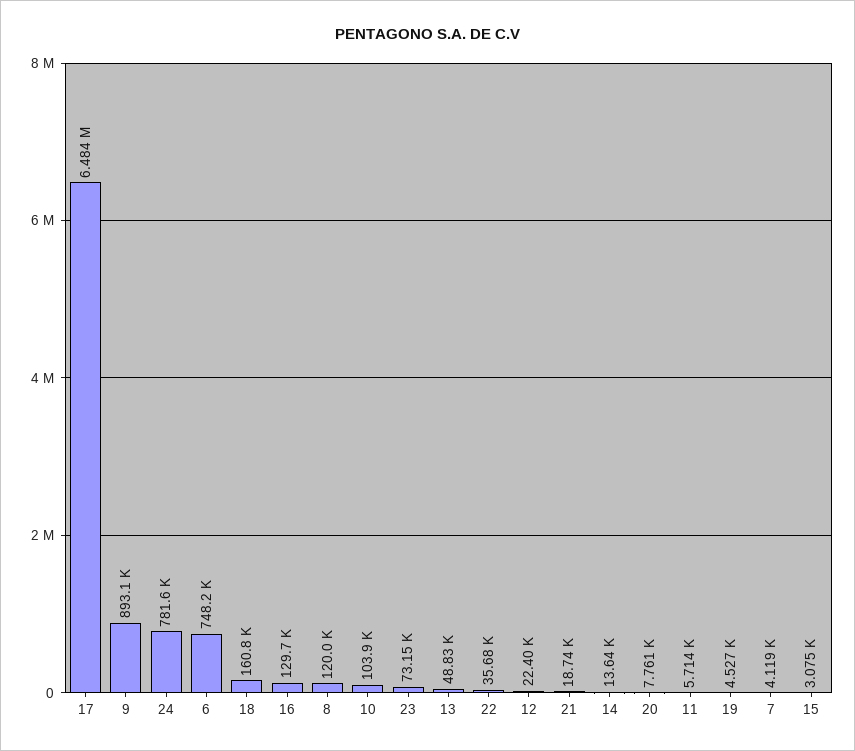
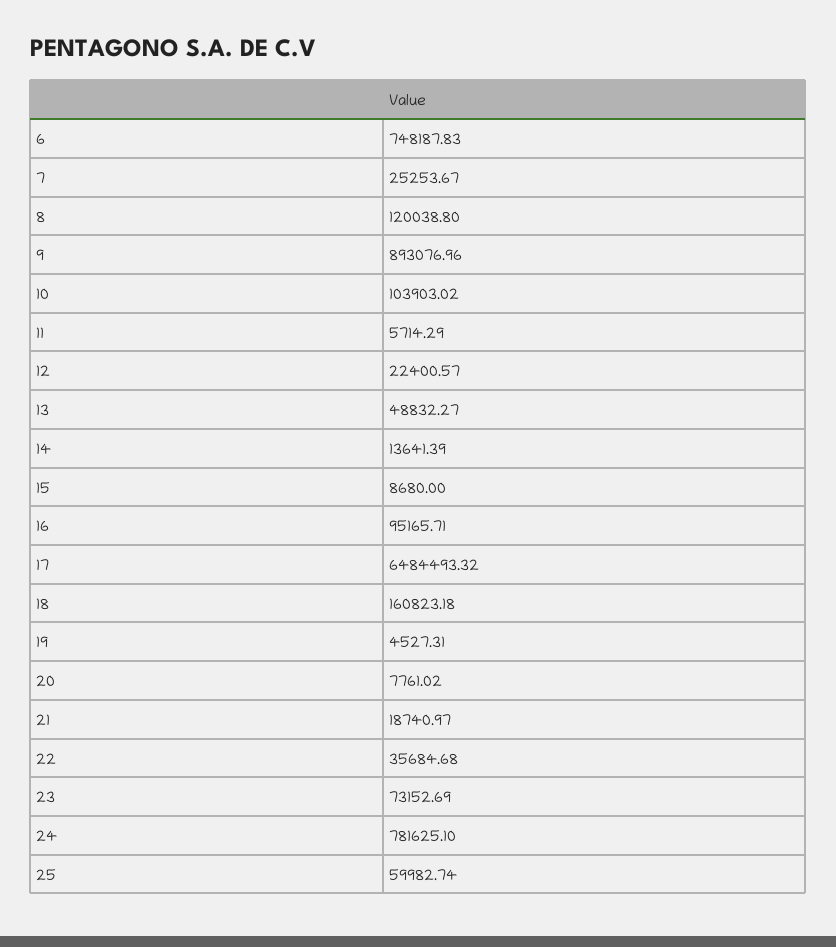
16: 129700 -> 95165.71
7: 4119 -> 25253.67
15: 3075 -> 8680
25: none -> 59982.74

